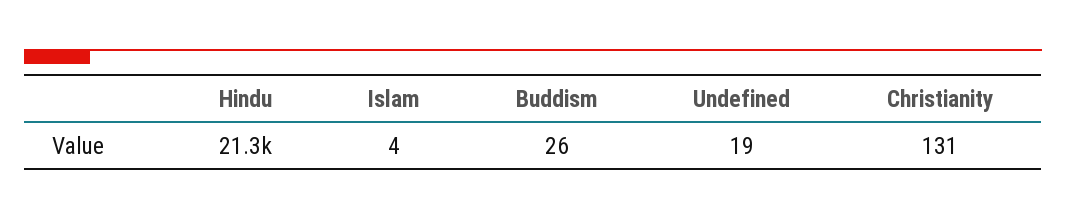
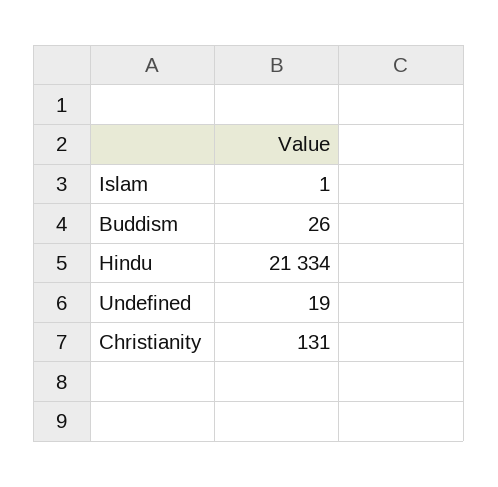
Islam: 4 -> 1

